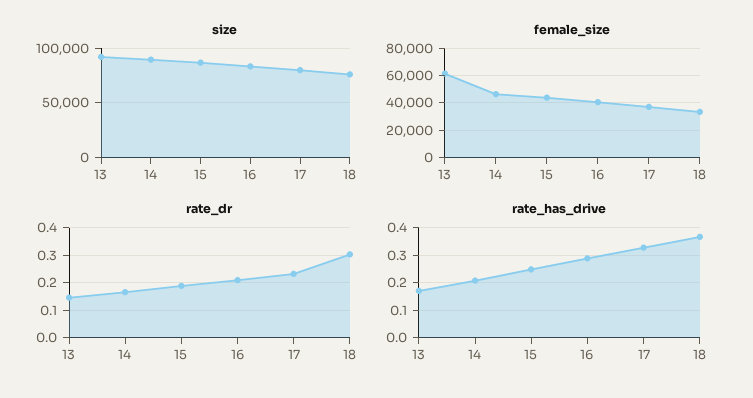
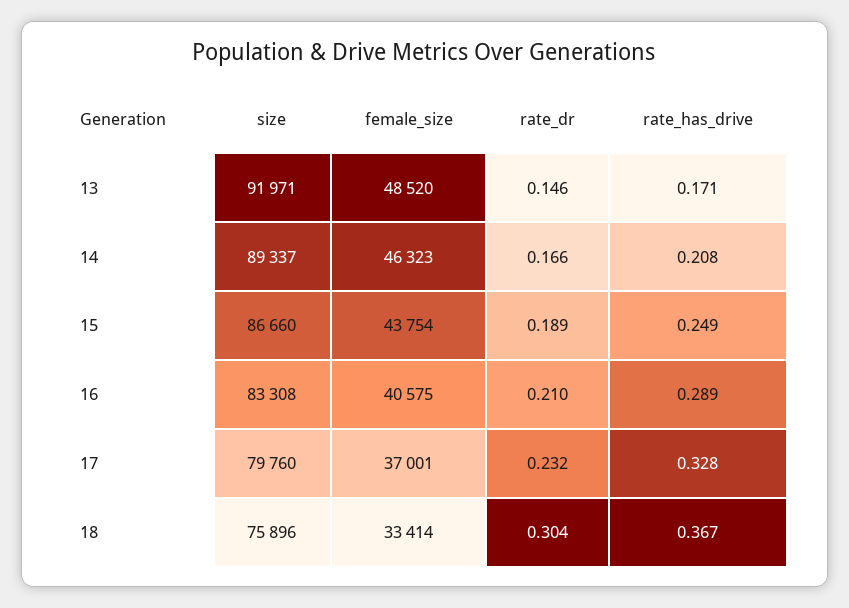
female_size, 13: 60000 -> 48520

